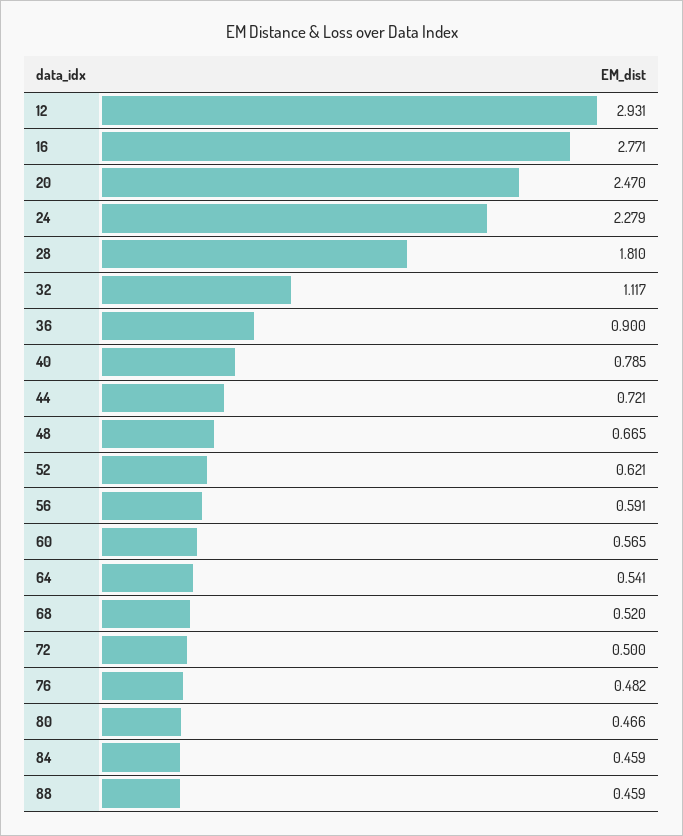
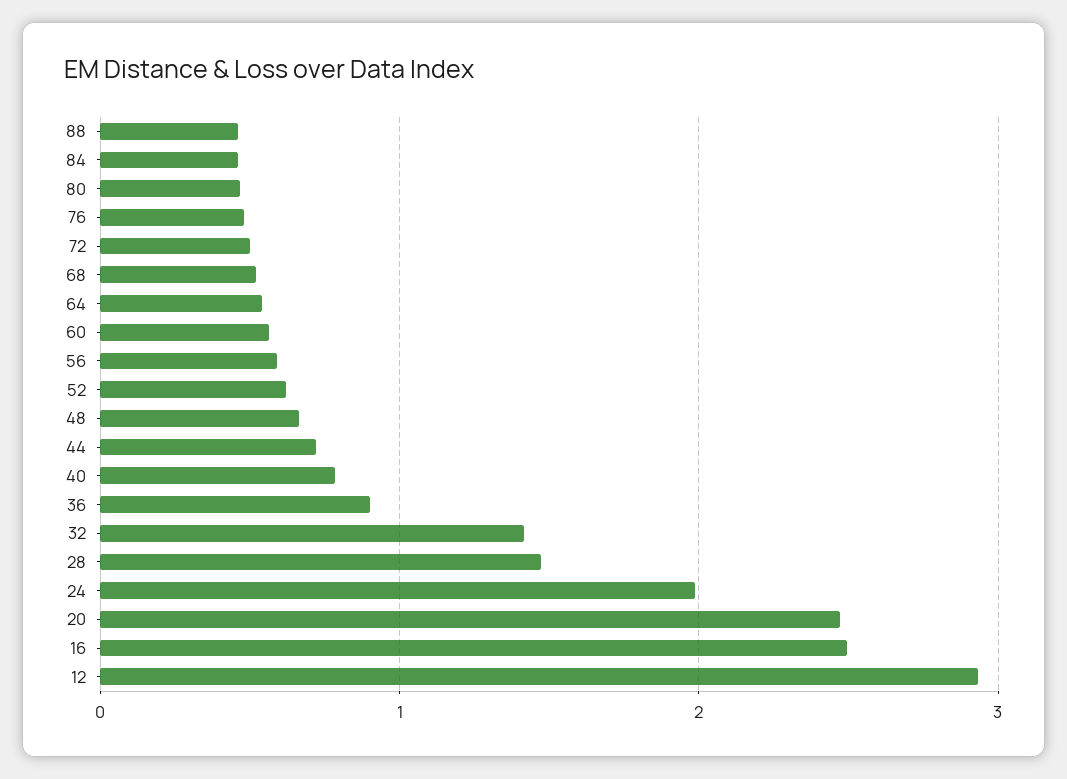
16: 2.771 -> 2.5
24: 2.279 -> 2
28: 1.81 -> 1.5
32: 1.117 -> 1.4

